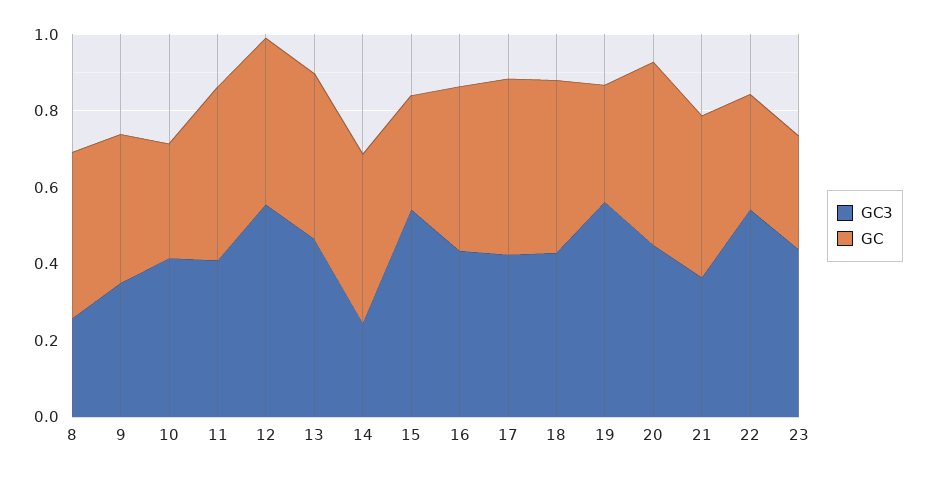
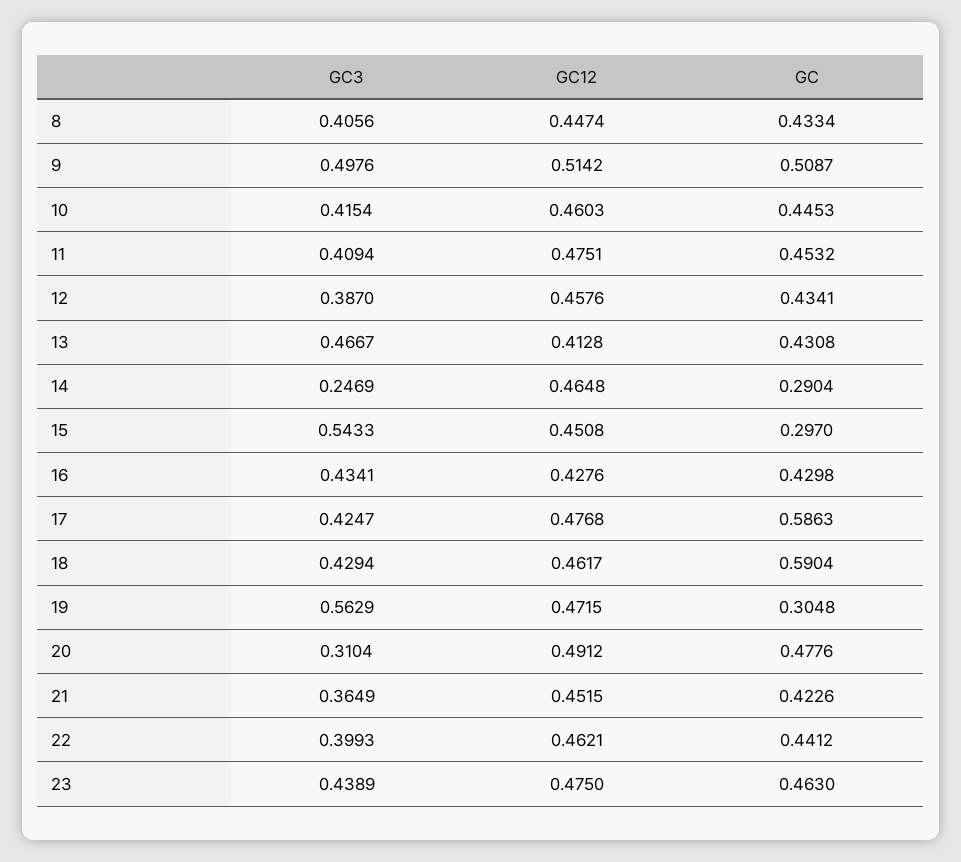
GC3, 8: 0.25 -> 0.4056
GC3, 9: 0.35 -> 0.4976
GC, 9: 0.4 -> 0.5087
GC, 10: 0.3 -> 0.4453
GC3, 12: 0.55 -> 0.387
GC, 14: 0.45 -> 0.2904
GC, 17: 0.45 -> 0.5863
GC, 18: 0.45 -> 0.5904
GC3, 20: 0.45 -> 0.3104
GC3, 22: 0.55 -> 0.3993
GC, 22: 0.3 -> 0.4412
GC, 23: 0.3 -> 0.463
GC12, 8: none -> 0.4474
GC12, 9: none -> 0.5142
GC12, 10: none -> 0.4603
GC12, 11: none -> 0.4751
GC12, 12: none -> 0.4576
GC12, 13: none -> 0.4128
GC12, 14: none -> 0.4648
GC12, 15: none -> 0.4508
GC12, 16: none -> 0.4276
GC12, 17: none -> 0.4768
GC12, 18: none -> 0.4617
GC12, 19: none -> 0.4715
GC12, 20: none -> 0.4912
GC12, 21: none -> 0.4515
GC12, 22: none -> 0.4621
GC12, 23: none -> 0.475

